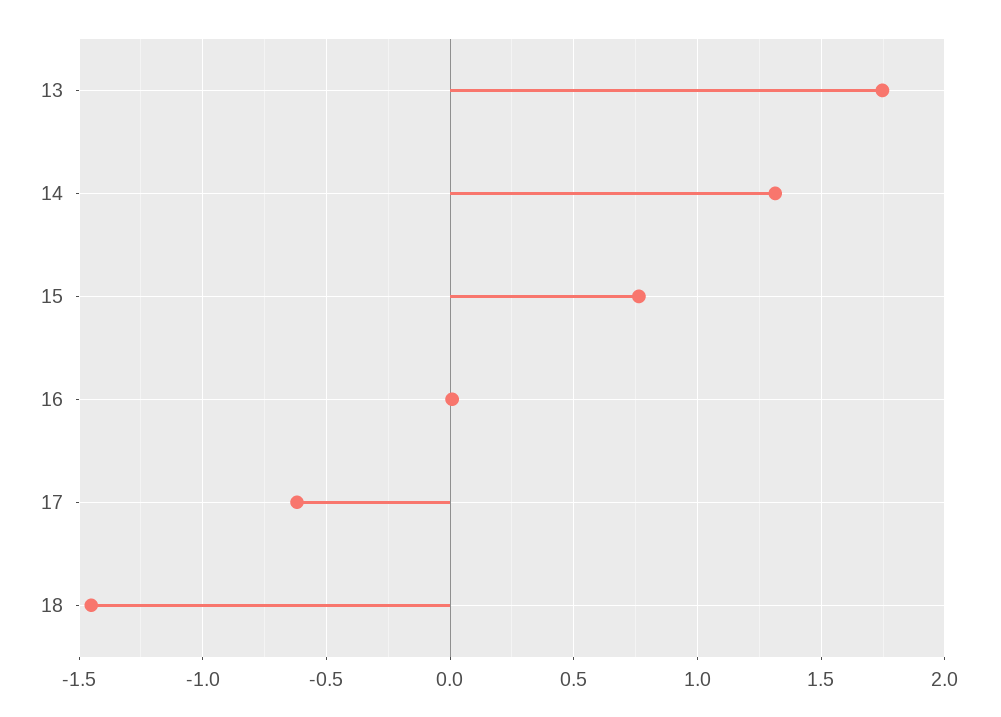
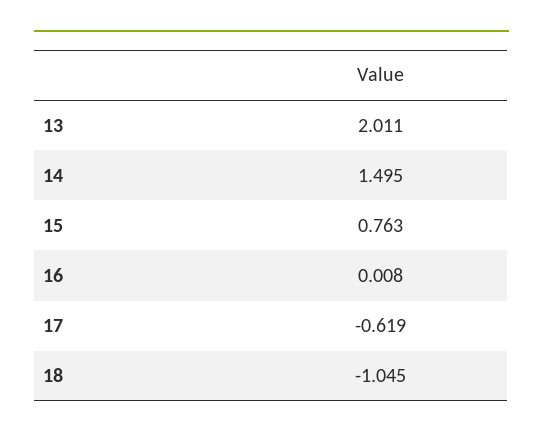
13: 1.75 -> 2.011
14: 1.3 -> 1.495
18: -1.45 -> -1.045

